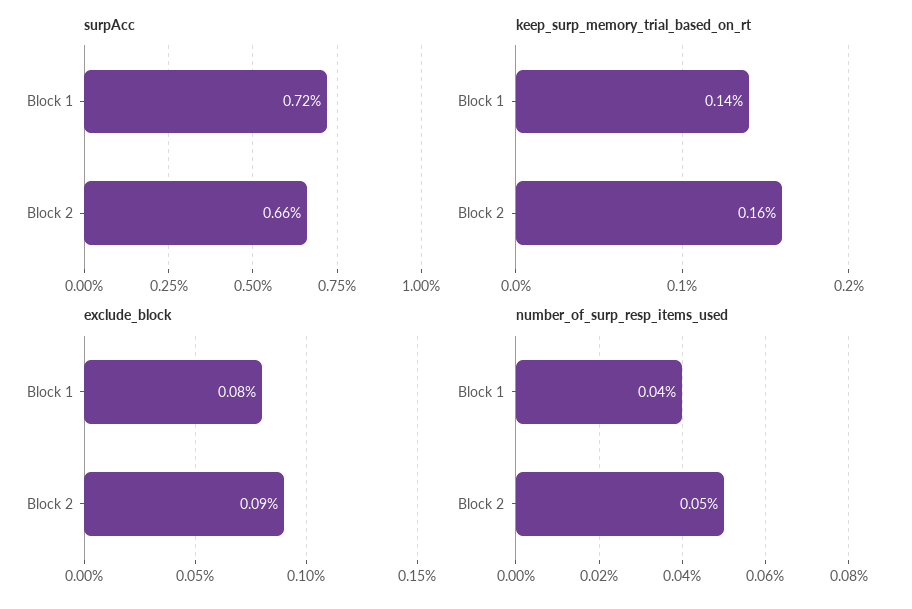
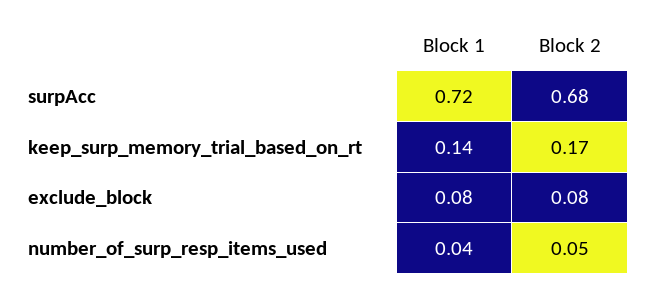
surpAcc, Block 2: 0.66 -> 0.68
keep_surp_memory_trial_based_on_rt, Block 2: 0.16 -> 0.17
exclude_block, Block 2: 0.09 -> 0.08

